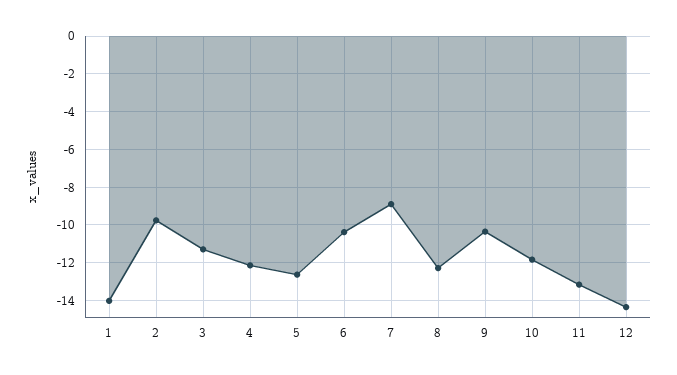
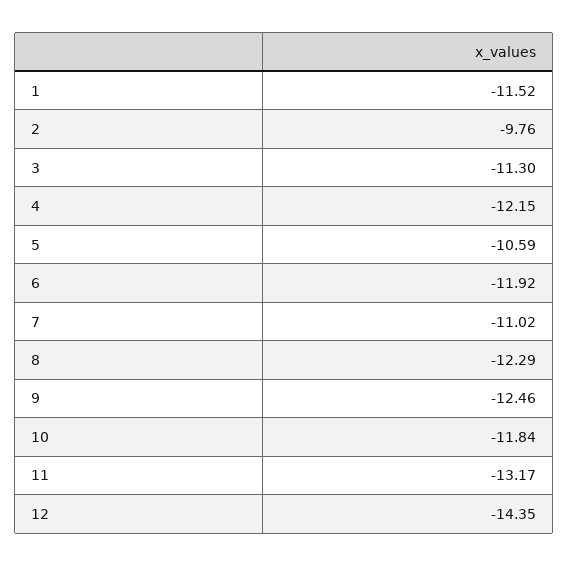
1: -14 -> -11.52
5: -12.5 -> -10.59
6: -10.5 -> -11.92
7: -9 -> -11.02
9: -10.5 -> -12.46

